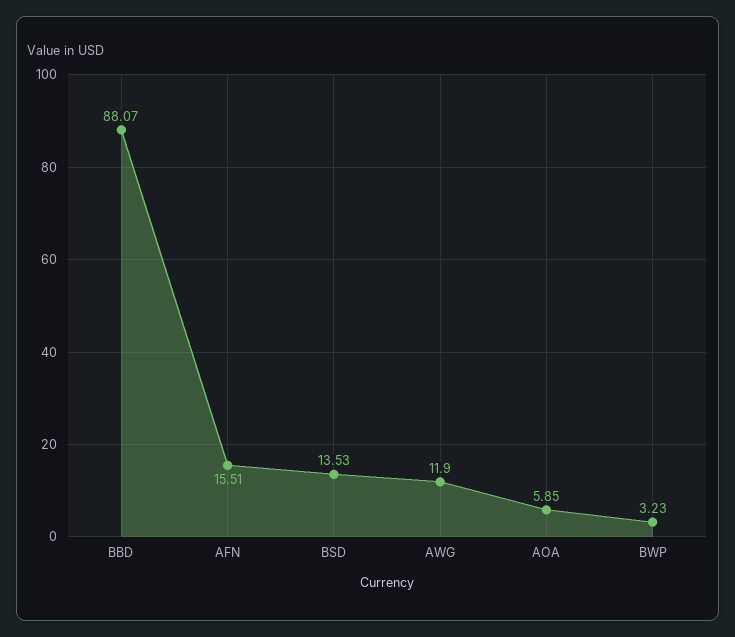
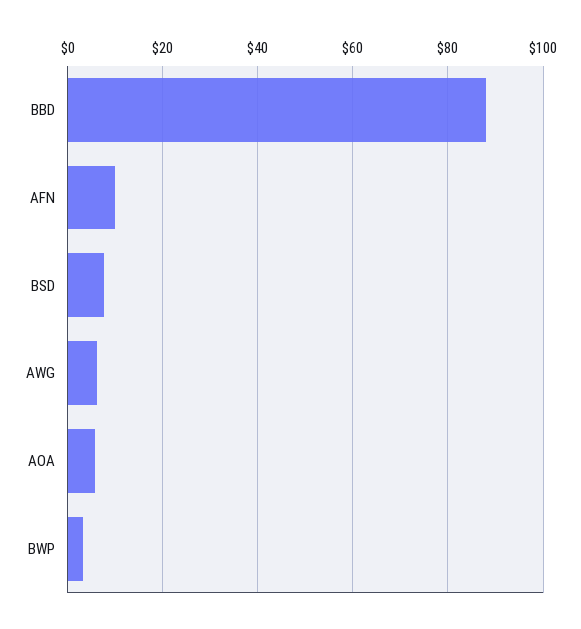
AFN: 15.51 -> 10
BSD: 13.53 -> 8
AWG: 11.9 -> 6

